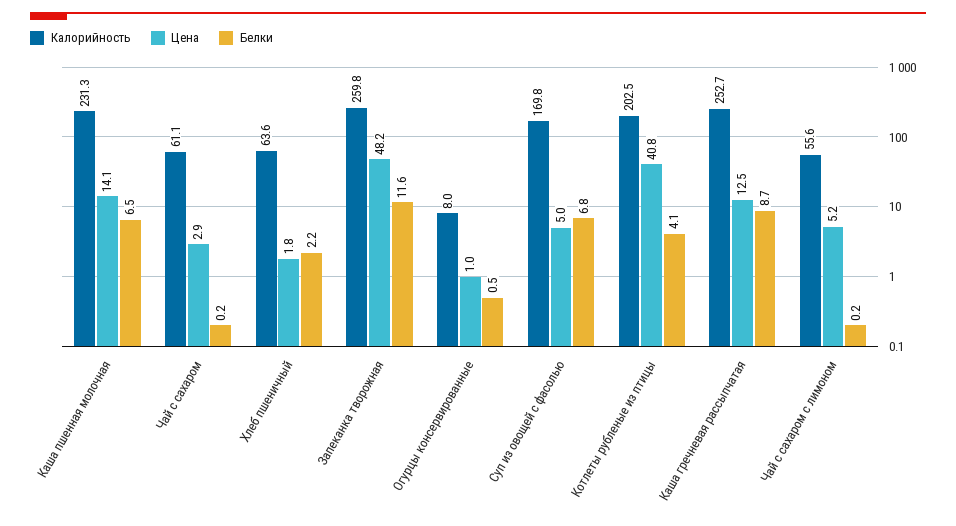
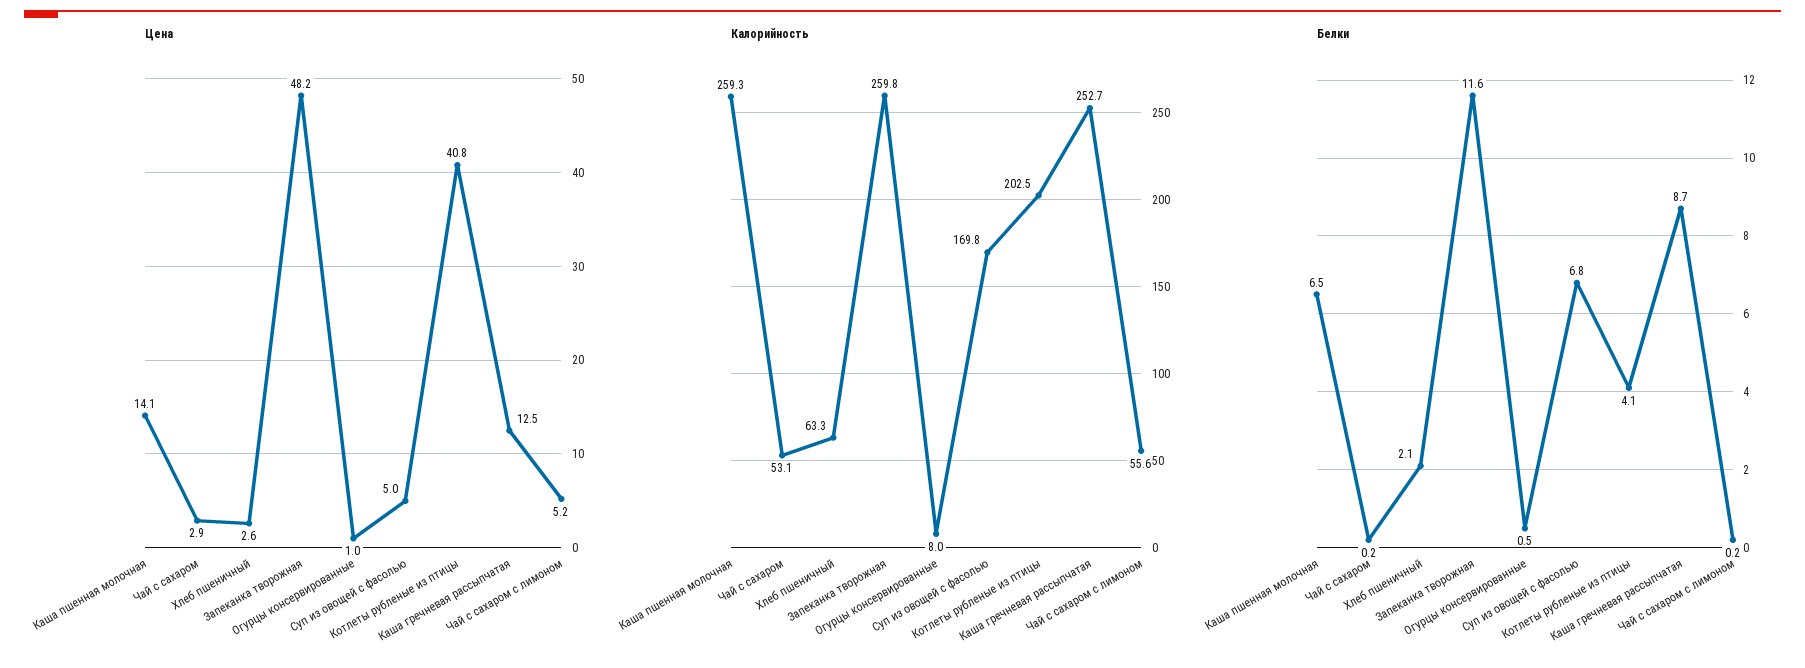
Калорийность, Каша пшенная молочная: 231.3 -> 259.3
Калорийность, Чай с сахаром: 61.1 -> 53.1
Калорийность, Хлеб пшеничный: 63.6 -> 63.3
Цена, Хлеб пшеничный: 1.8 -> 2.6
Белки, Хлеб пшеничный: 2.2 -> 2.1

